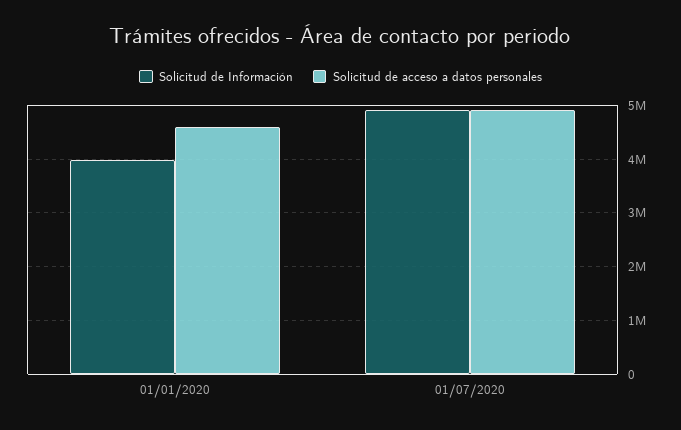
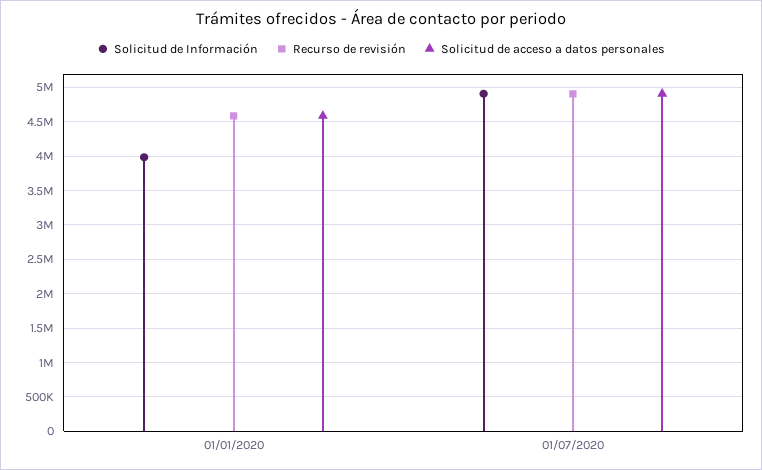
Recurso de revisión, 01/01/2020: none -> 4600000
Recurso de revisión, 01/07/2020: none -> 4900000

